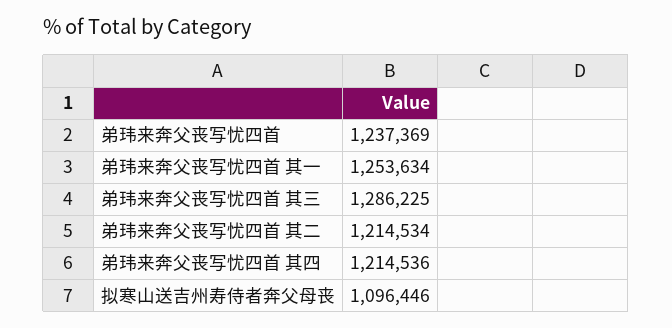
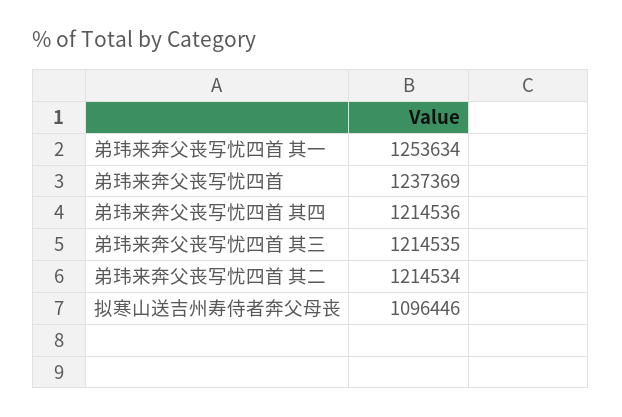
弟玮来奔父丧写忧四首 其三: 1286225 -> 1214535

